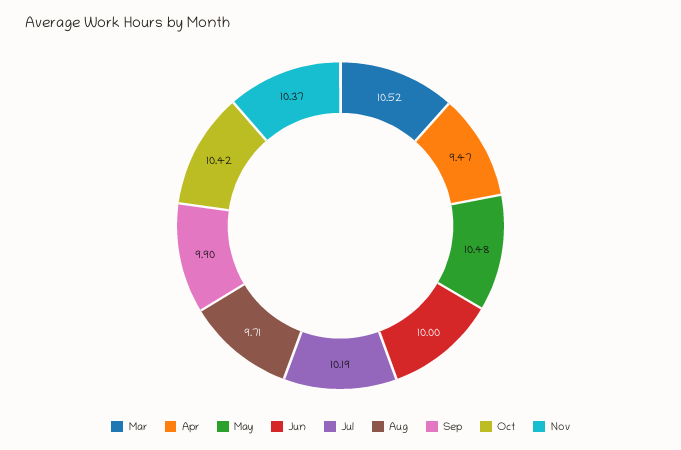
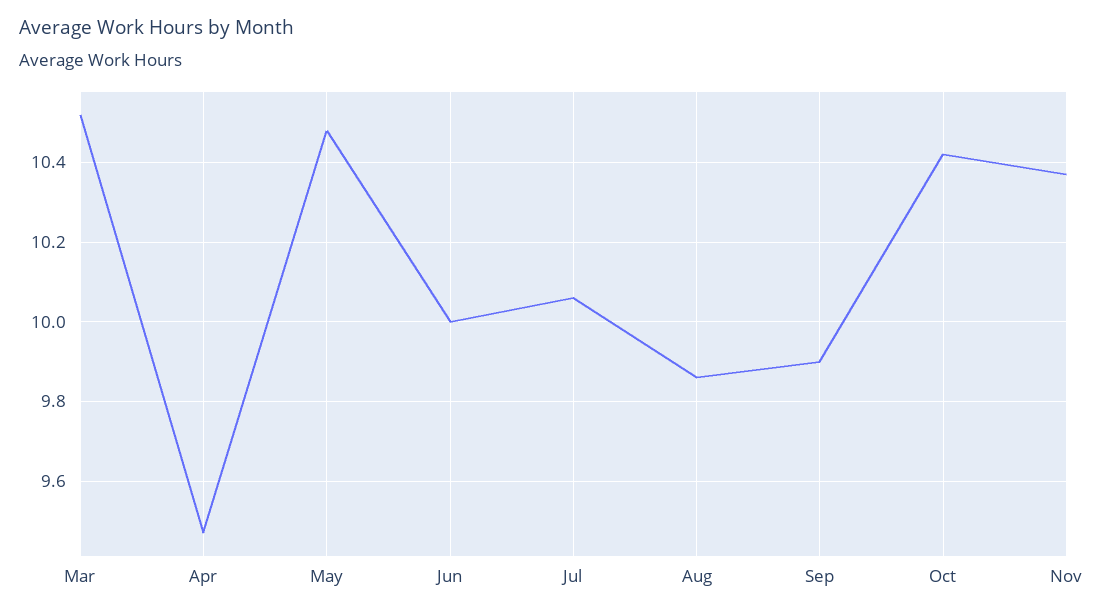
Jul: 10.19 -> 10.05
Aug: 9.71 -> 9.85

